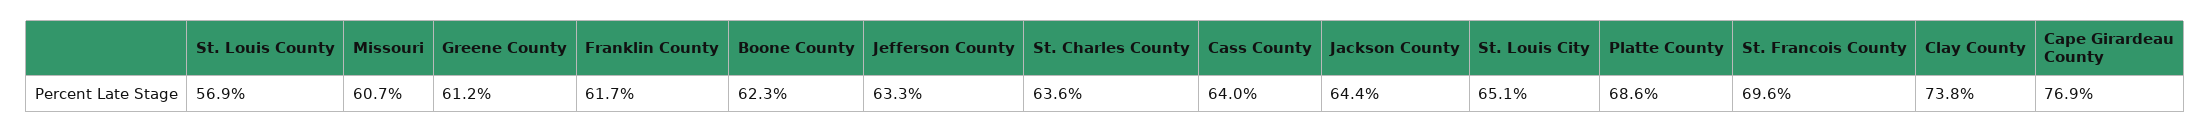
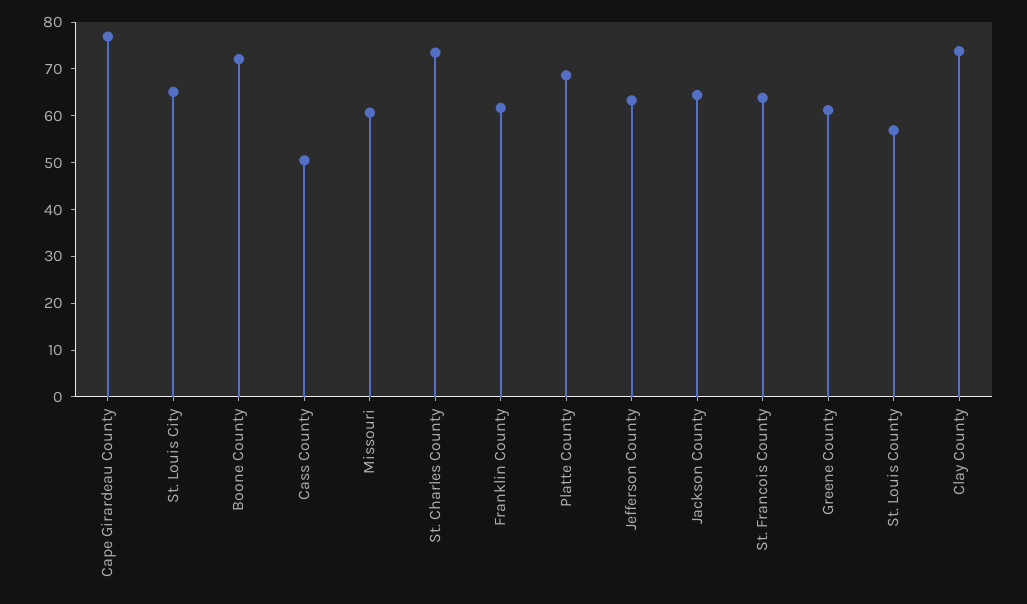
Boone County: 62.3 -> 72
St. Charles County: 63.6 -> 74
Cass County: 64 -> 50
St. Francois County: 69.6 -> 64

